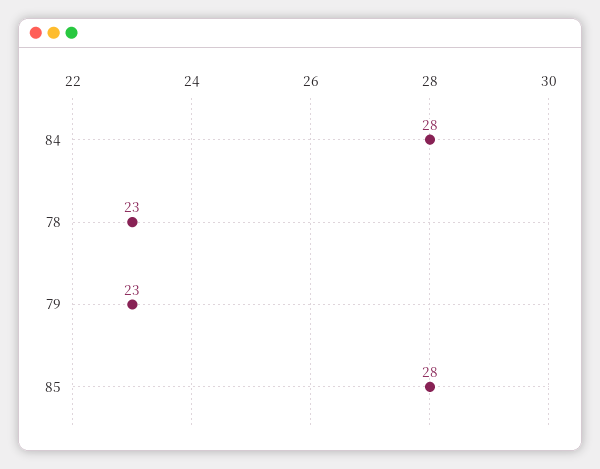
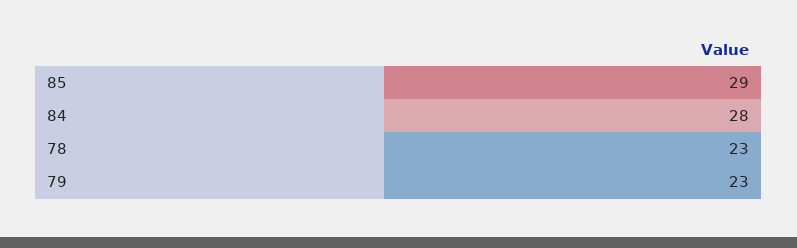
85: 28 -> 29

